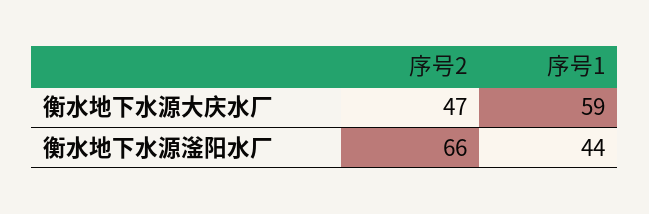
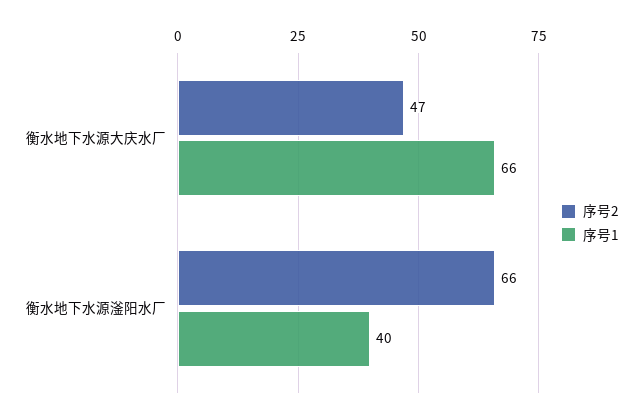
序号1, 衡水地下水源大庆水厂: 59 -> 66
序号1, 衡水地下水源滏阳水厂: 44 -> 40

